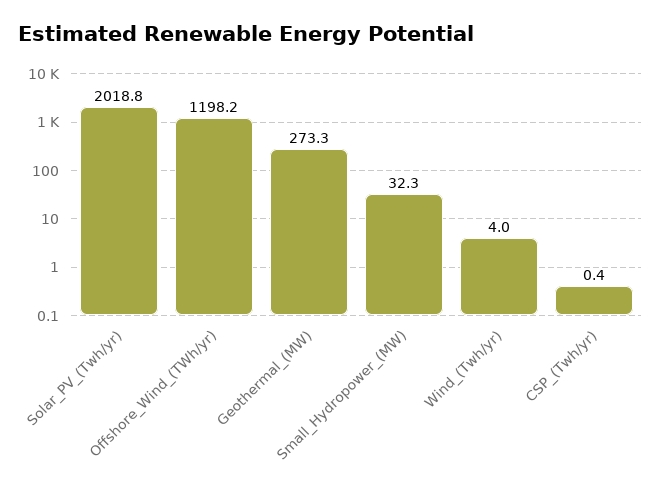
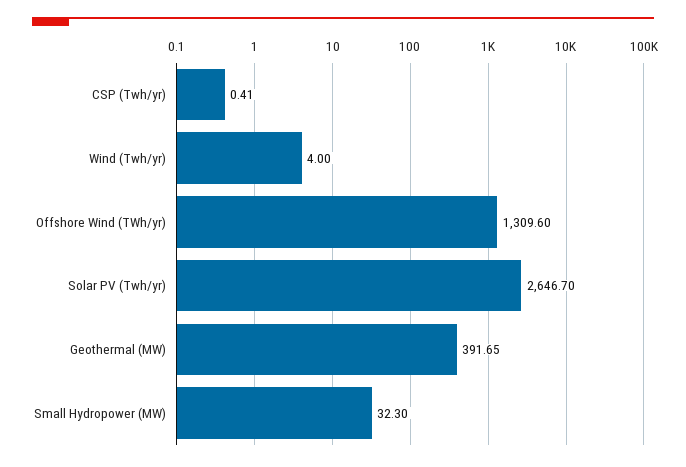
Solar_PV_(Twh/yr): 2018.8 -> 2646.7
Offshore_Wind_(TWh/yr): 1198.2 -> 1309.6
Geothermal_(MW): 273.3 -> 391.65

